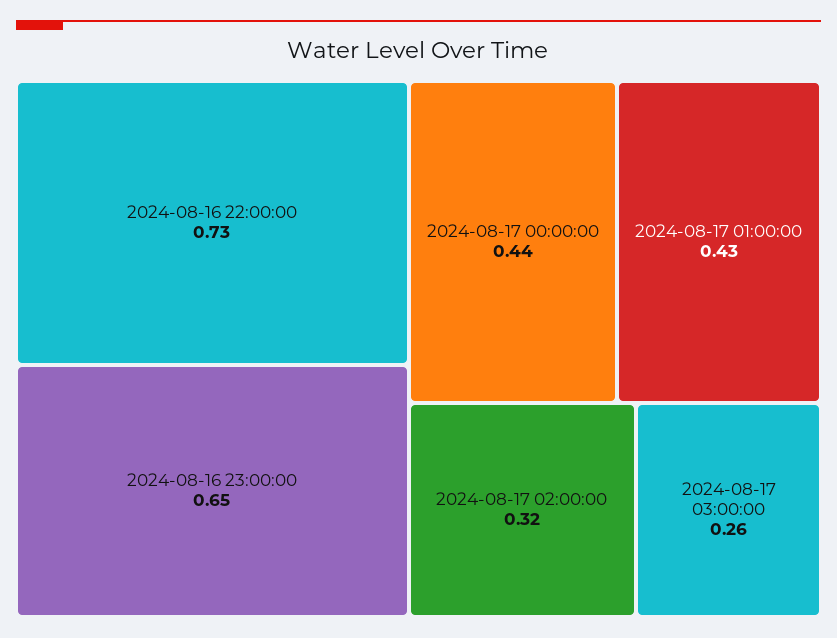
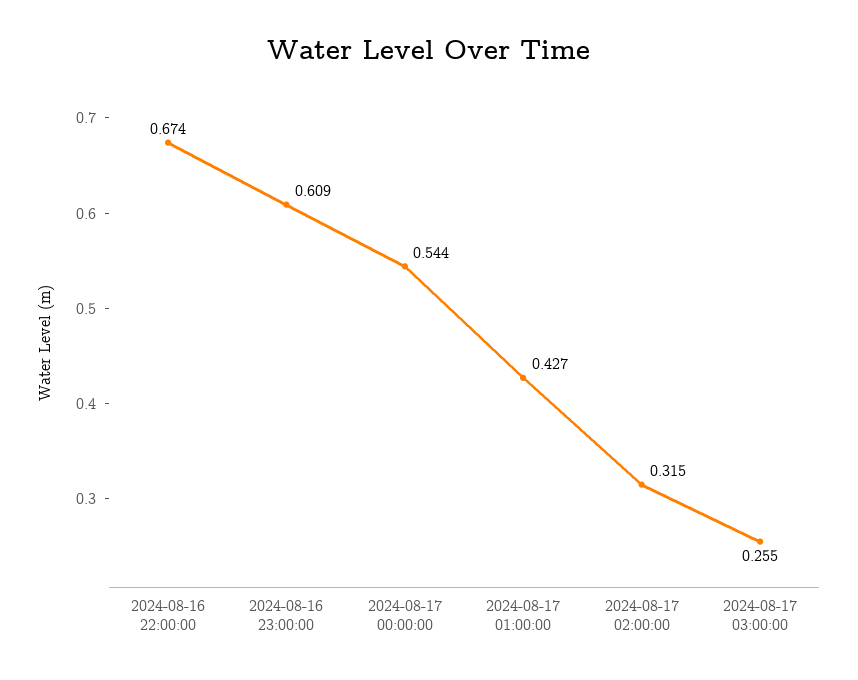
2024-08-16 22:00:00: 0.73 -> 0.674
2024-08-16 23:00:00: 0.65 -> 0.609
2024-08-17 00:00:00: 0.44 -> 0.544

